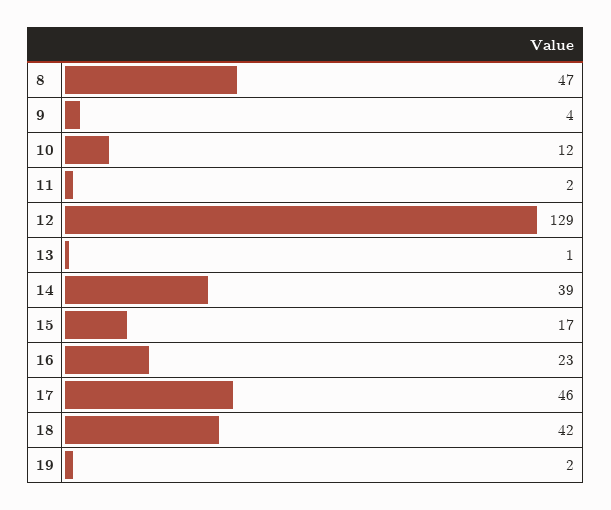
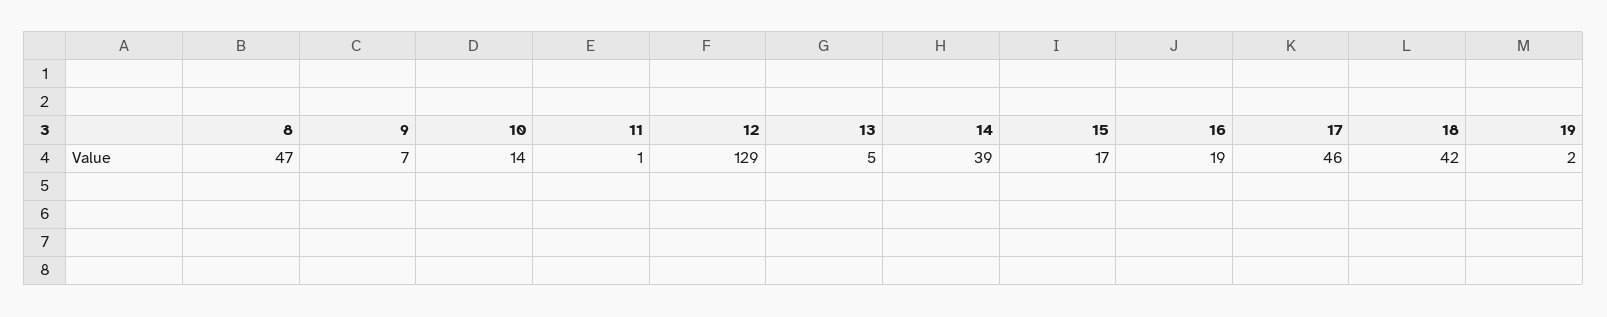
9: 4 -> 7
10: 12 -> 14
11: 2 -> 1
13: 1 -> 5
16: 23 -> 19

